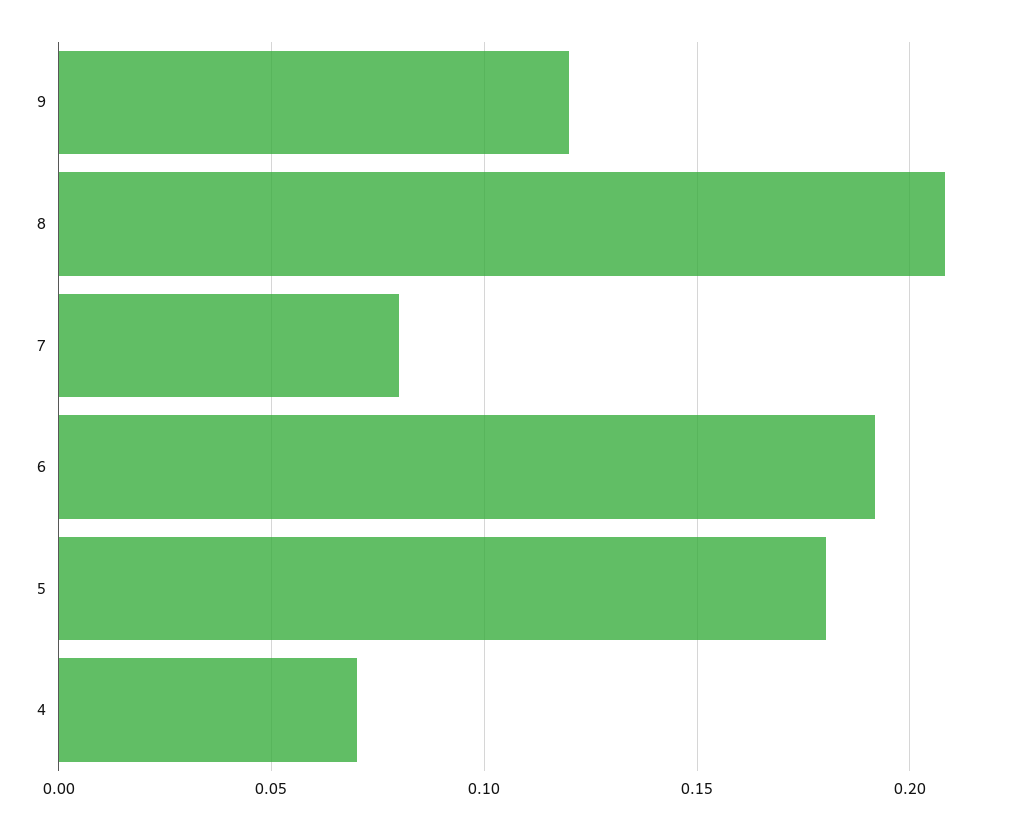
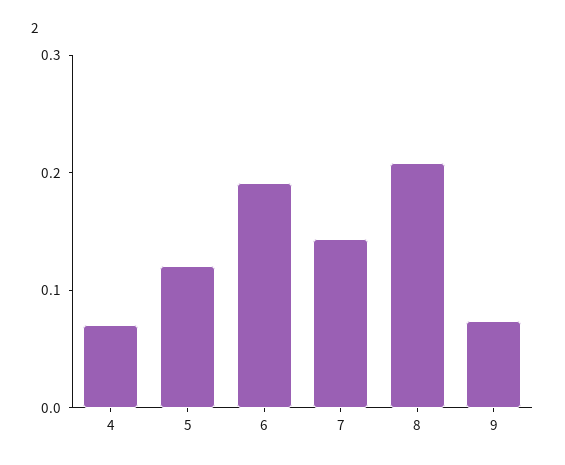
9: 0.12 -> 0.08
7: 0.08 -> 0.14
5: 0.18 -> 0.12

